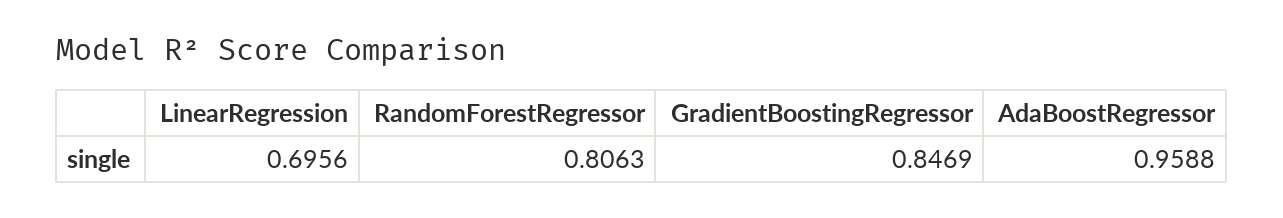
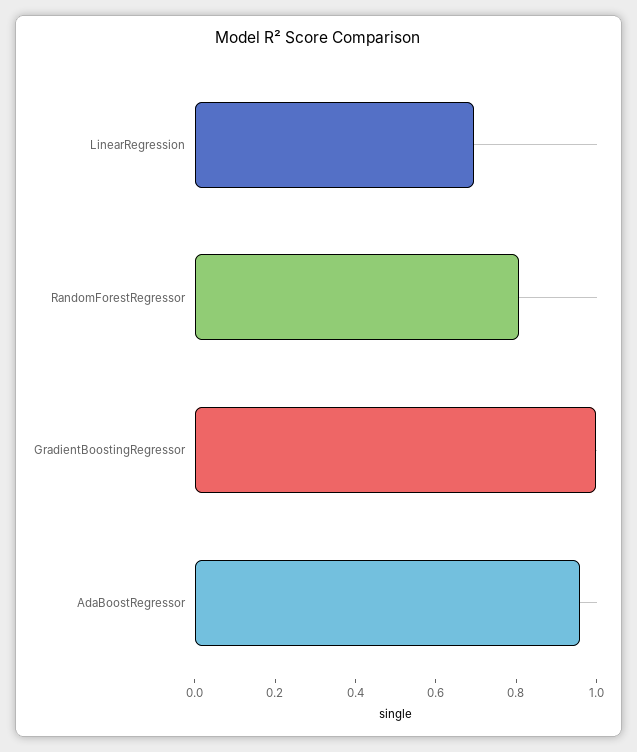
GradientBoostingRegressor: 0.8469 -> 1

